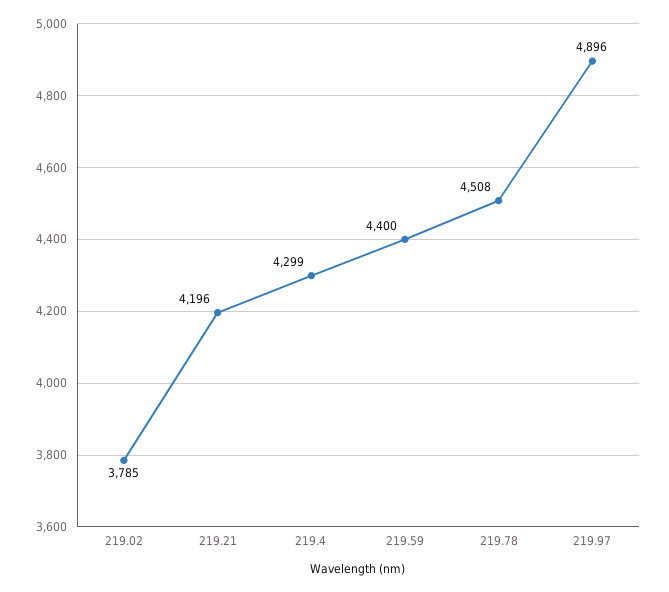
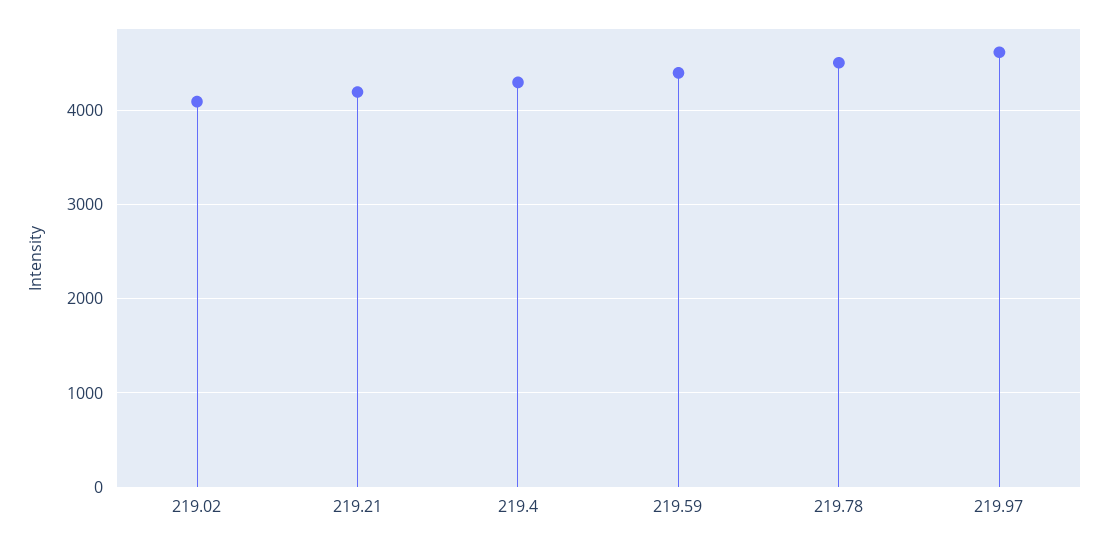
219.02: 3785 -> 4100
219.97: 4896 -> 4600

